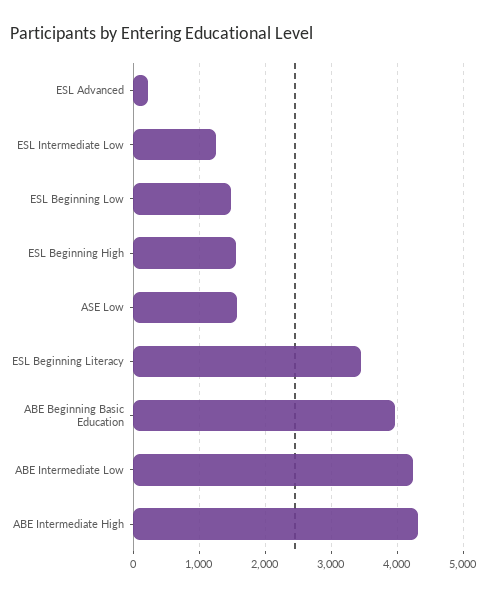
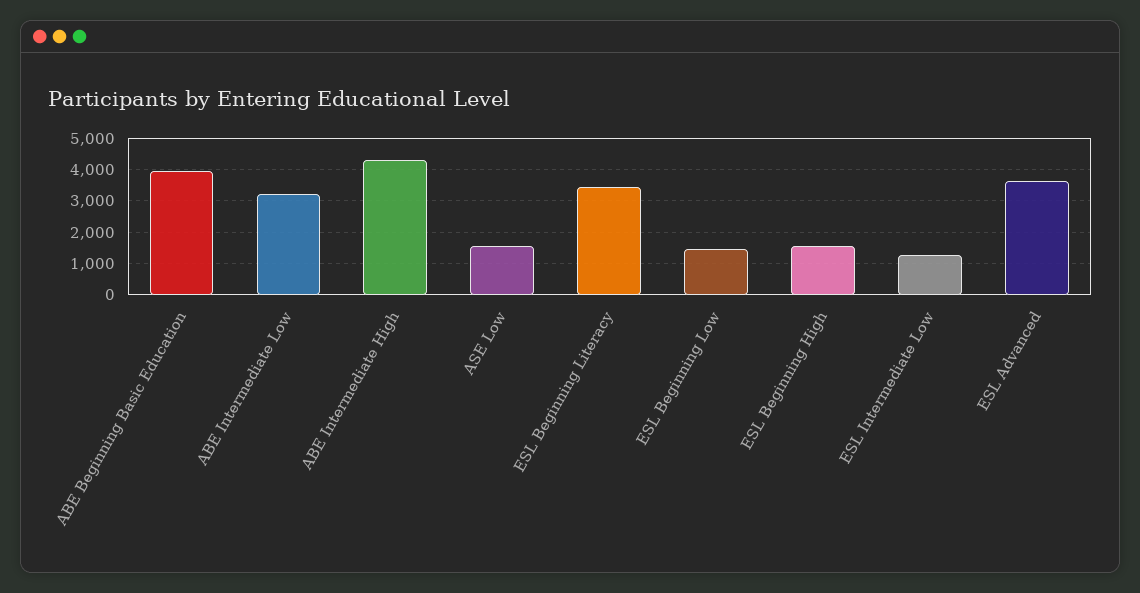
ESL Advanced: 200 -> 3600
ABE Intermediate Low: 4200 -> 3200

